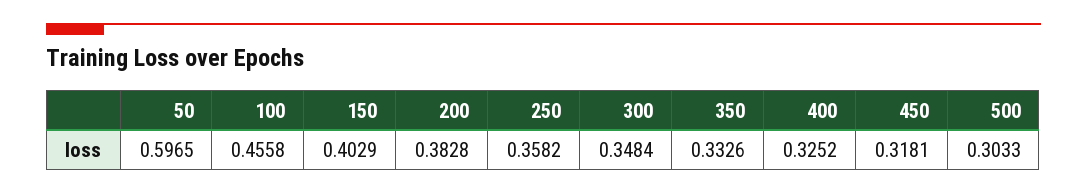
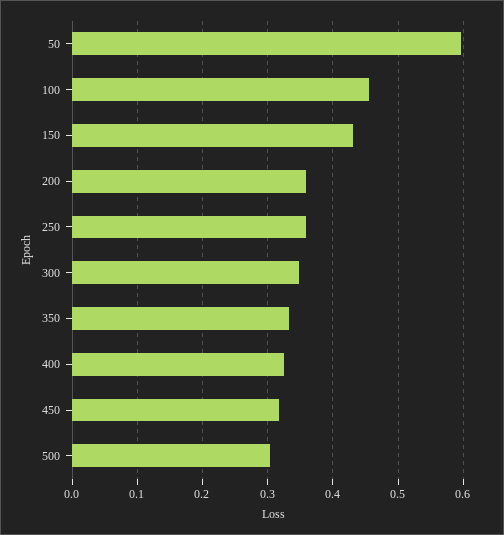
150: 0.4029 -> 0.43
200: 0.3828 -> 0.36

